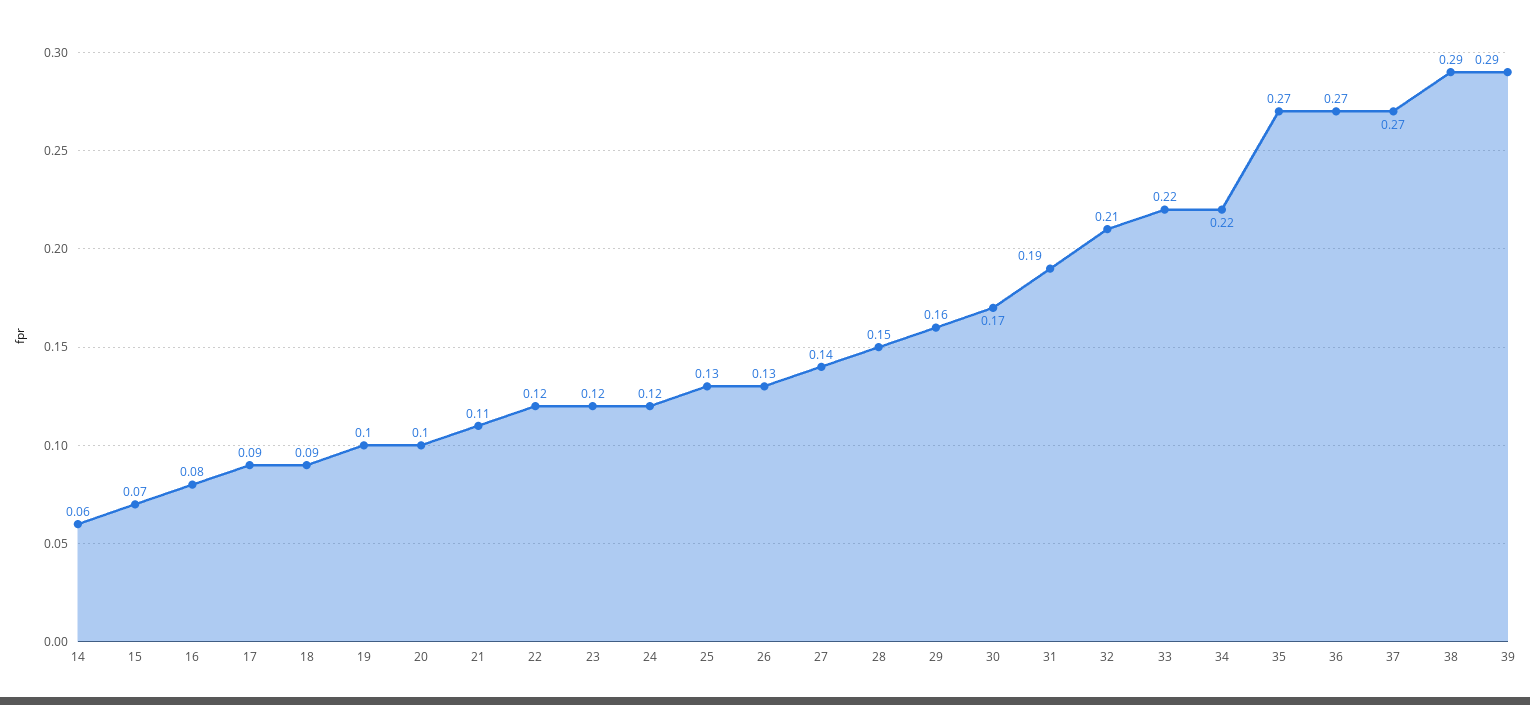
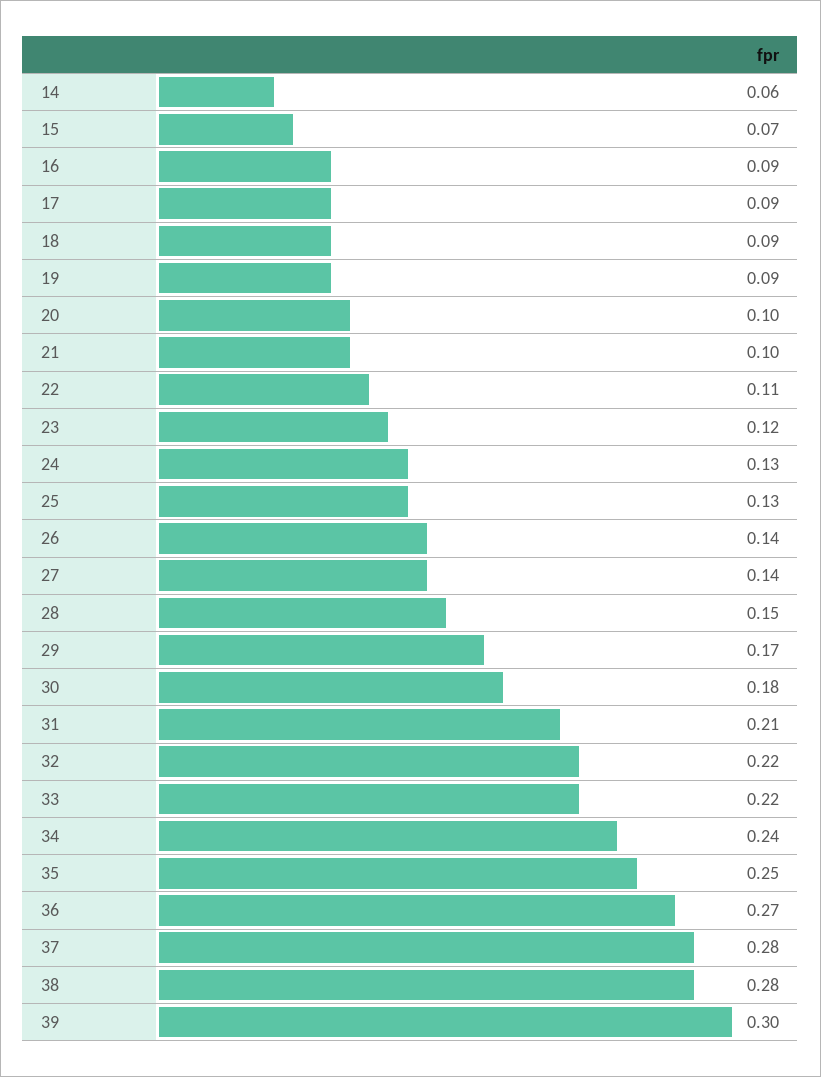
16: 0.08 -> 0.09
19: 0.1 -> 0.09
21: 0.11 -> 0.1
22: 0.12 -> 0.11
24: 0.12 -> 0.13
26: 0.13 -> 0.14
29: 0.16 -> 0.17
30: 0.17 -> 0.18
31: 0.19 -> 0.21
32: 0.21 -> 0.22
34: 0.22 -> 0.24
35: 0.27 -> 0.25
37: 0.27 -> 0.28
38: 0.29 -> 0.28
39: 0.29 -> 0.3

